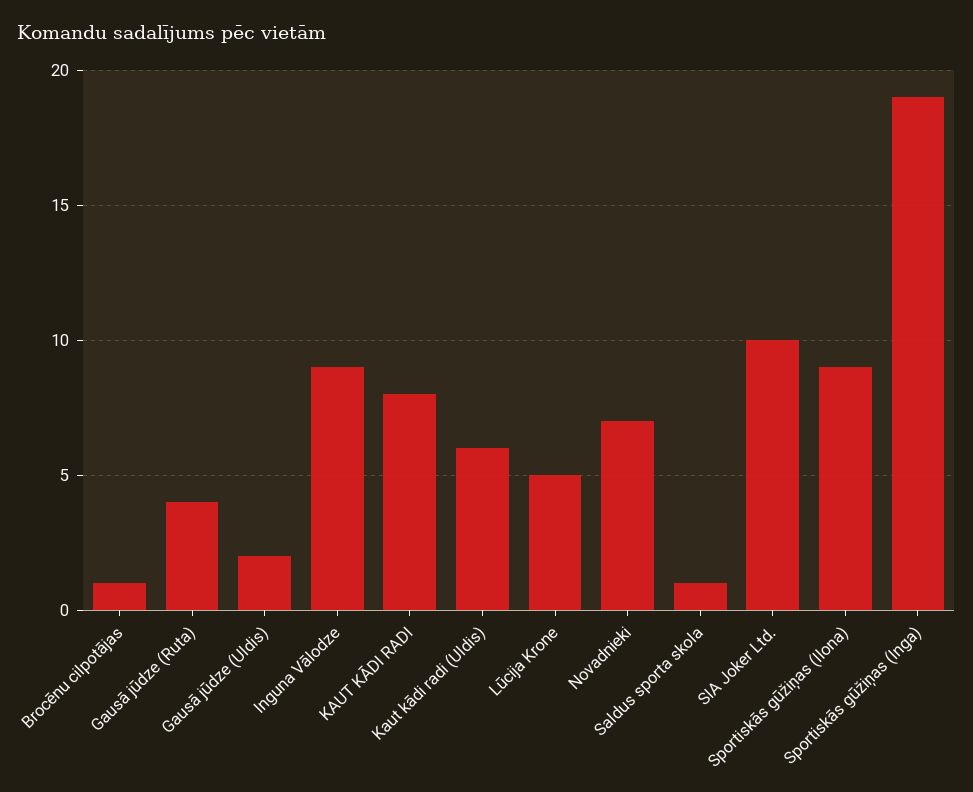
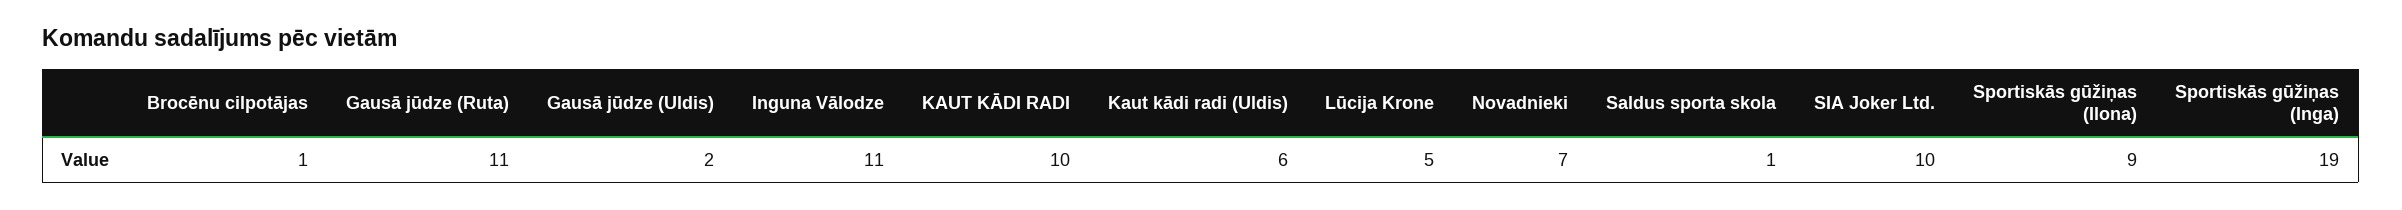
Gausā jūdze (Ruta): 4 -> 11
Inguna Vālodze: 9 -> 11
KAUT KĀDI RADI: 8 -> 10

